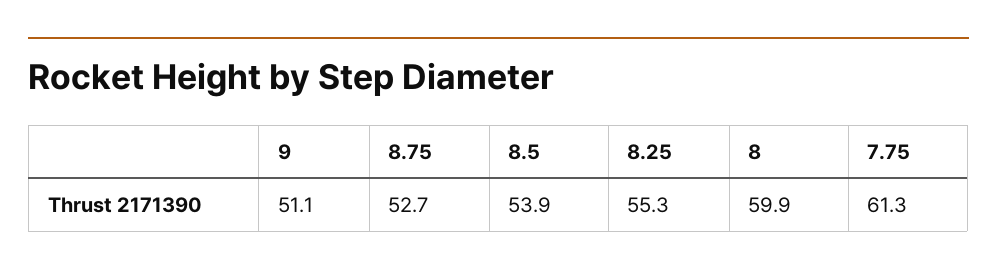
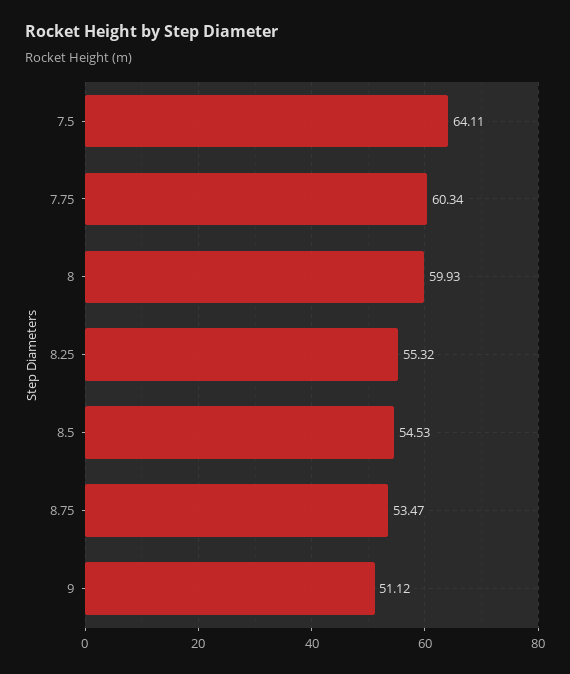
8.75: 52.7 -> 53.47
8.5: 53.9 -> 54.53
7.75: 61.3 -> 60.34
7.5: none -> 64.11

